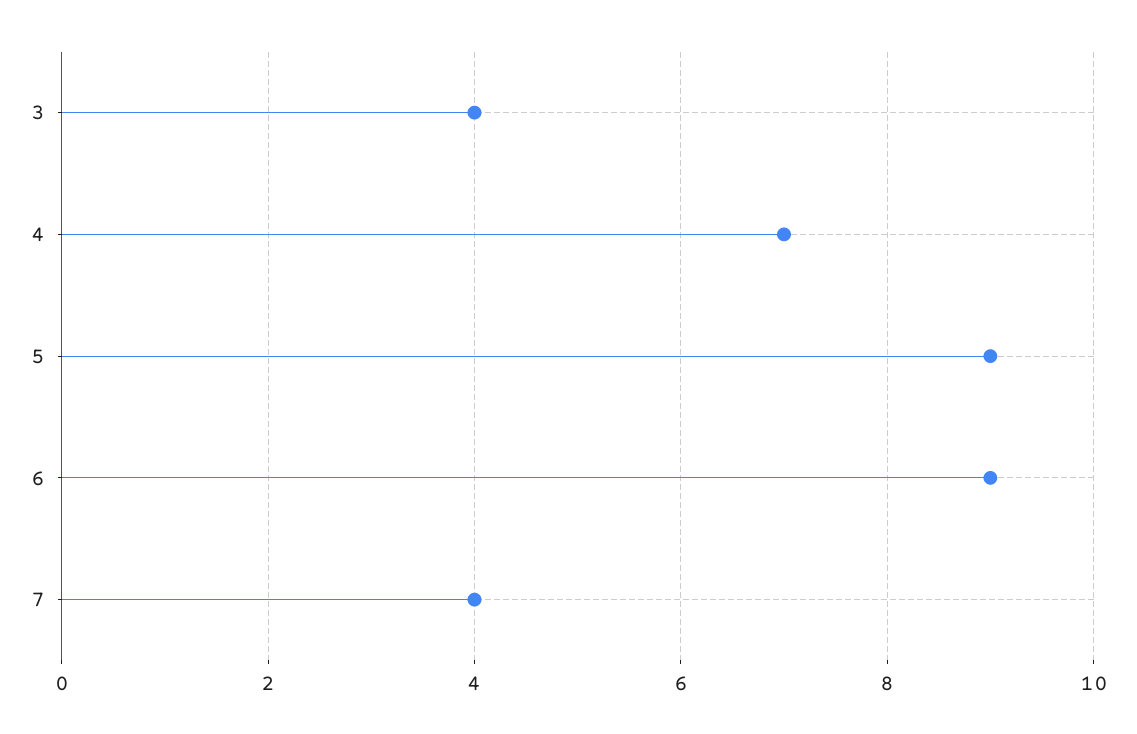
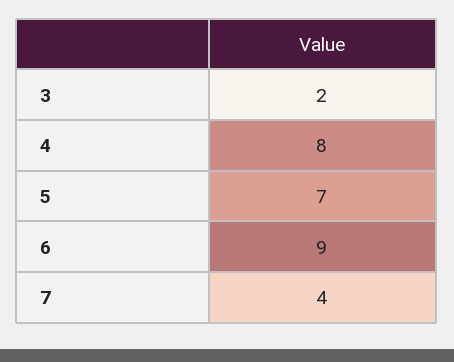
3: 4 -> 2
4: 7 -> 8
5: 9 -> 7

